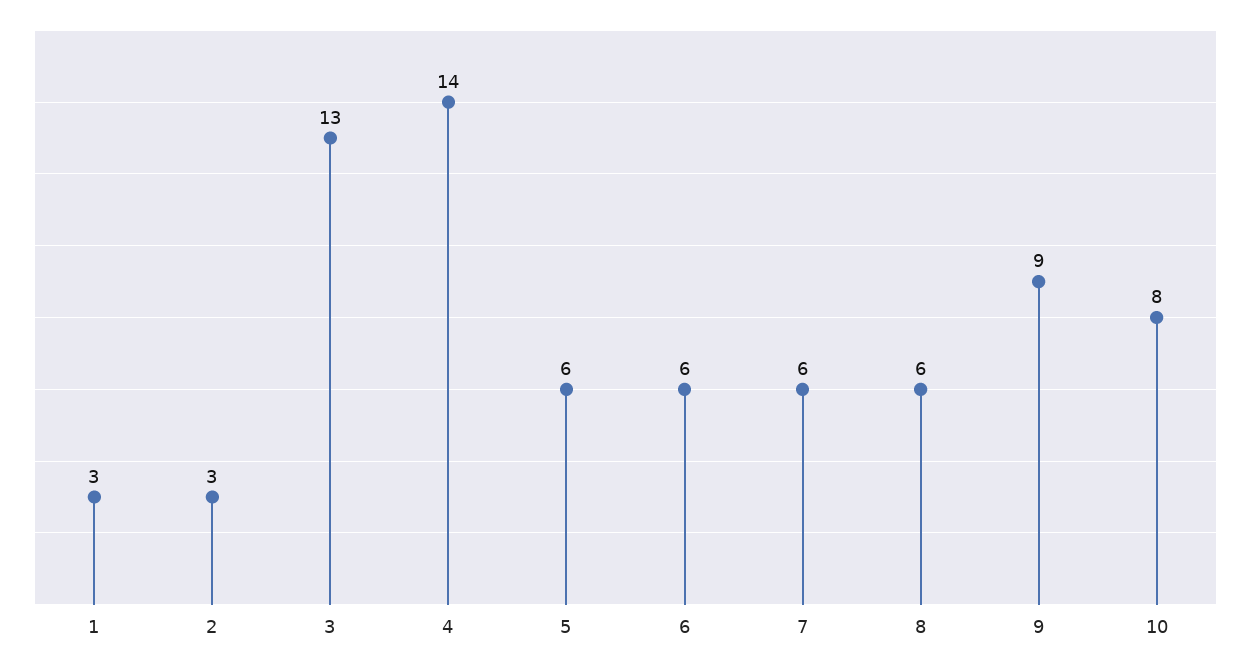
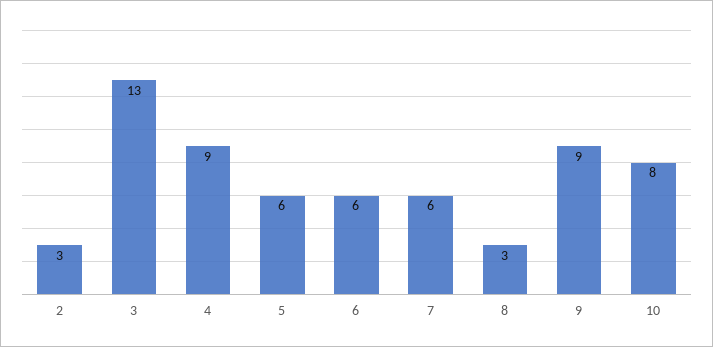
1: 3 -> none
4: 14 -> 9
8: 6 -> 3

